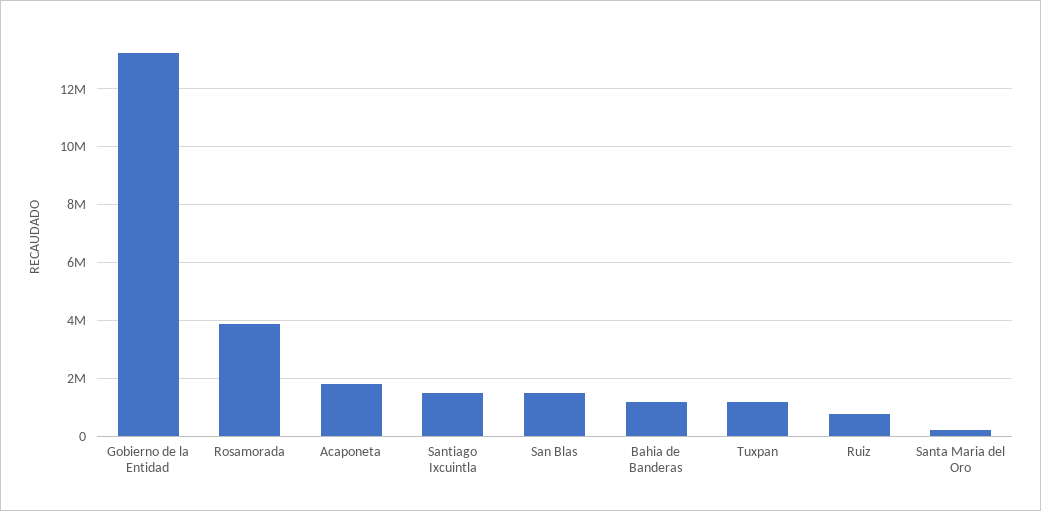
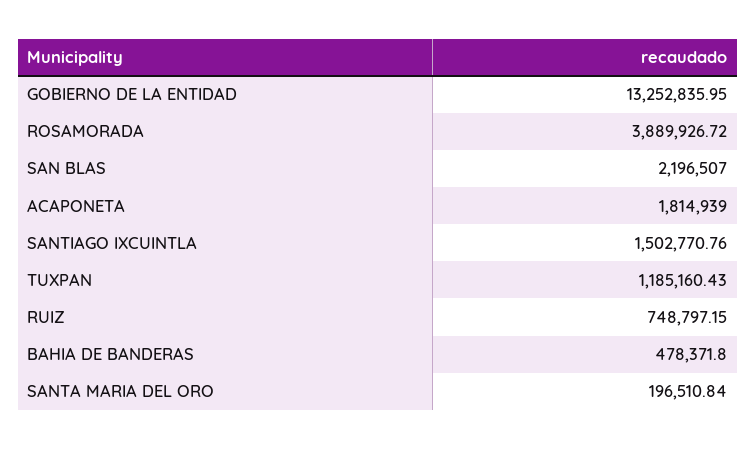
San Blas: 1500000 -> 2196507
Bahia de Banderas: 1250000 -> 478371.8

